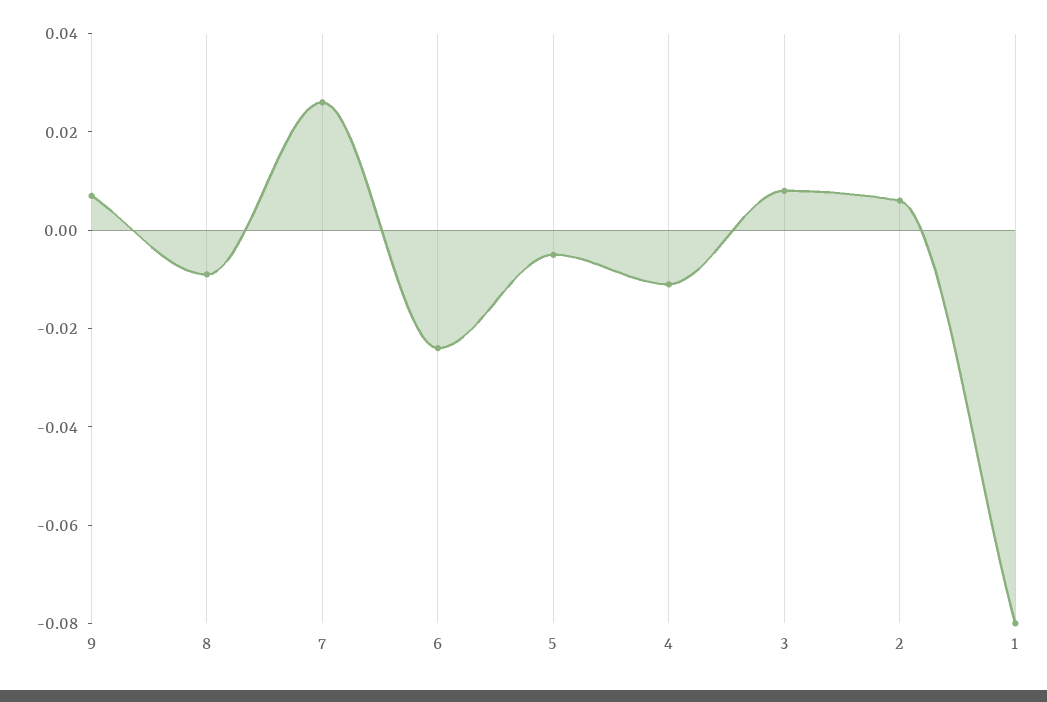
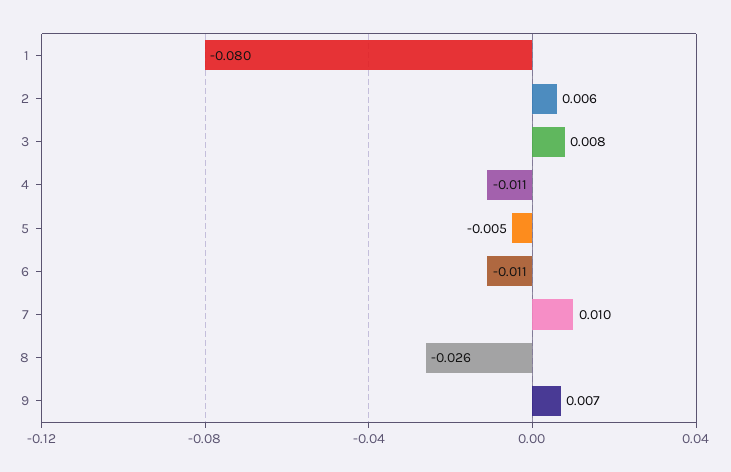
8: -0.01 -> -0.026
7: 0.025 -> 0.01
6: -0.025 -> -0.011

